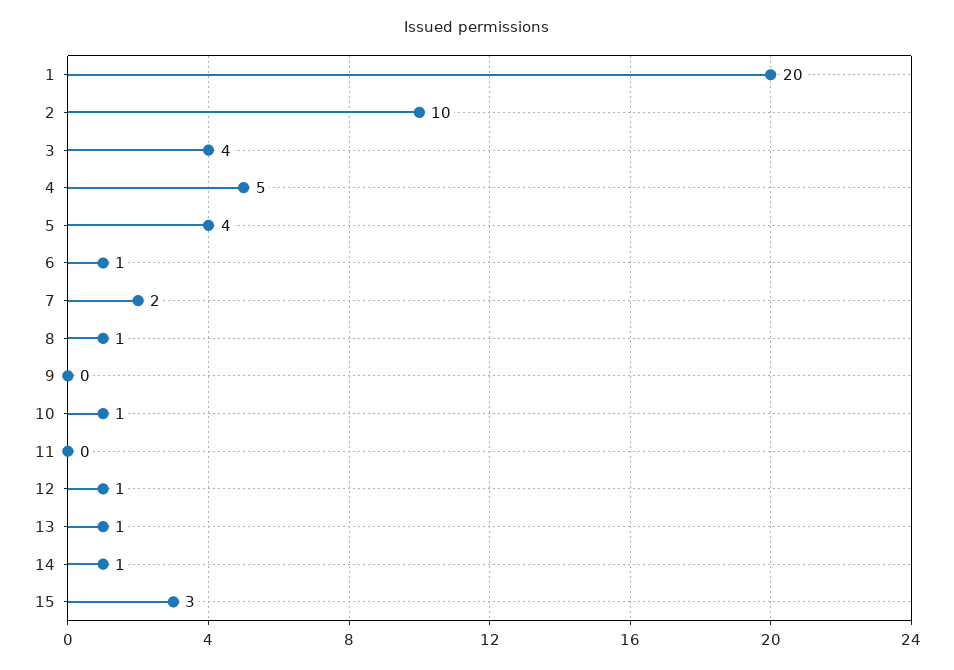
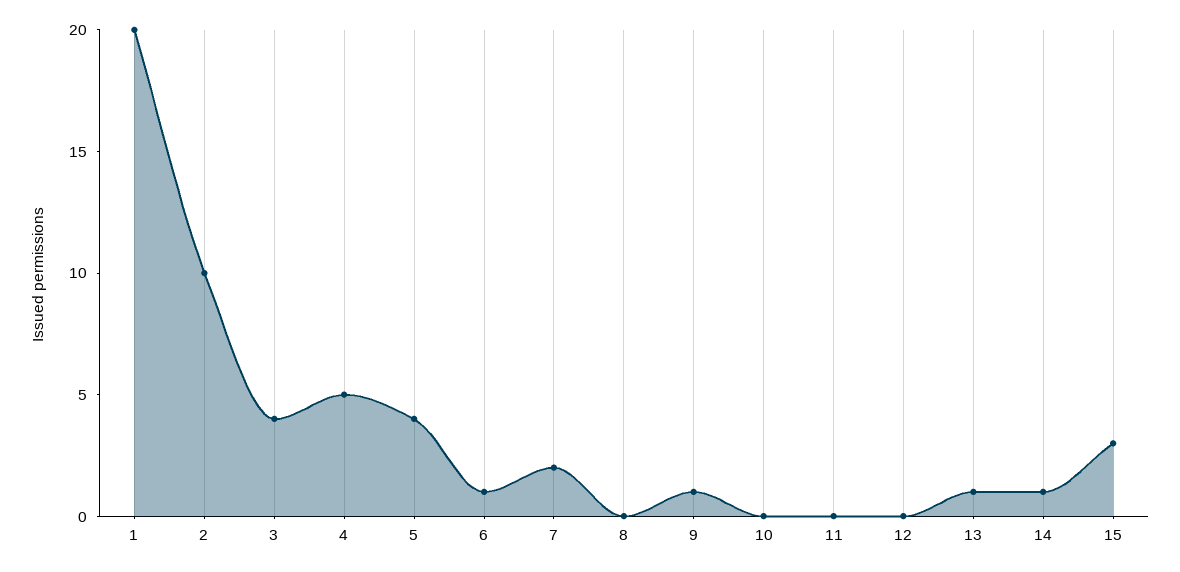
8: 1 -> 0
9: 0 -> 1
10: 1 -> 0
12: 1 -> 0

